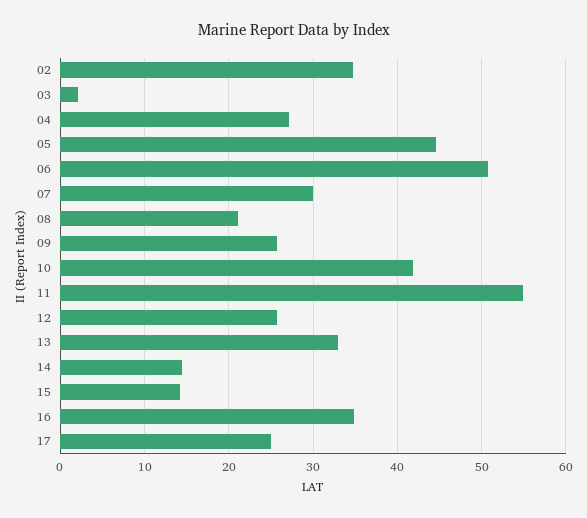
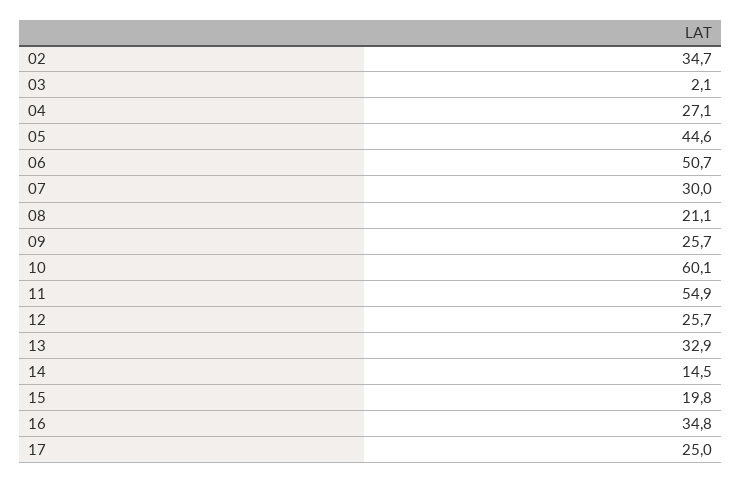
10: 42 -> 60.1
15: 14 -> 19.8

